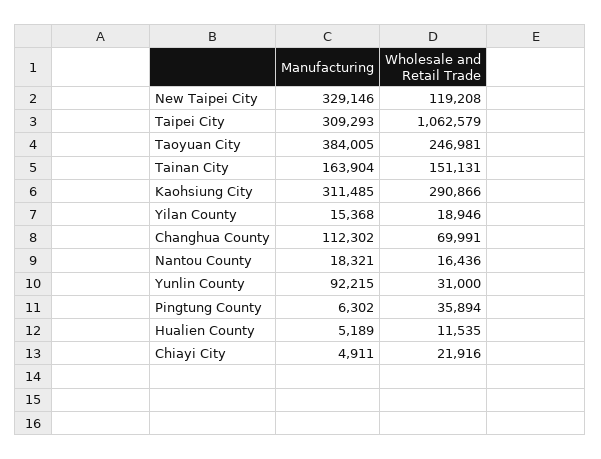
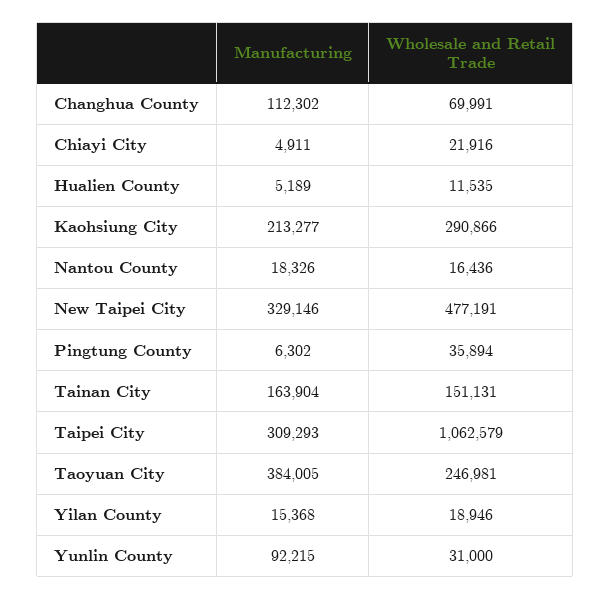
Wholesale and Retail Trade, New Taipei City: 119208 -> 477191
Manufacturing, Kaohsiung City: 311485 -> 213277
Manufacturing, Nantou County: 18321 -> 18326

